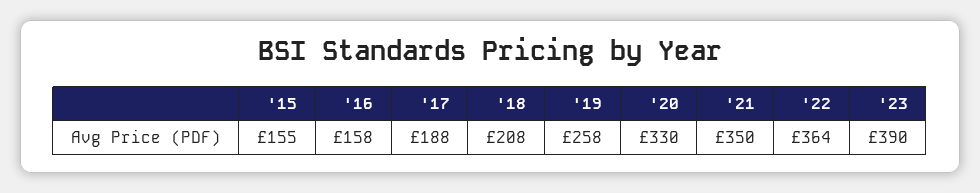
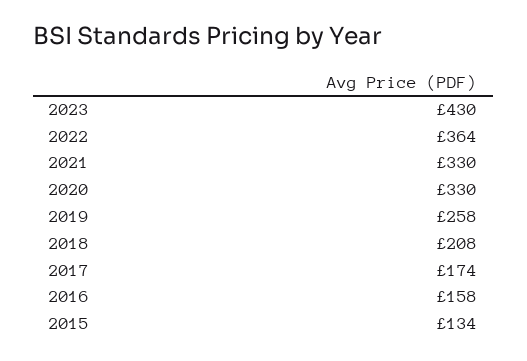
'15: 155 -> 134
'17: 188 -> 174
'21: 350 -> 330
'23: 390 -> 430

